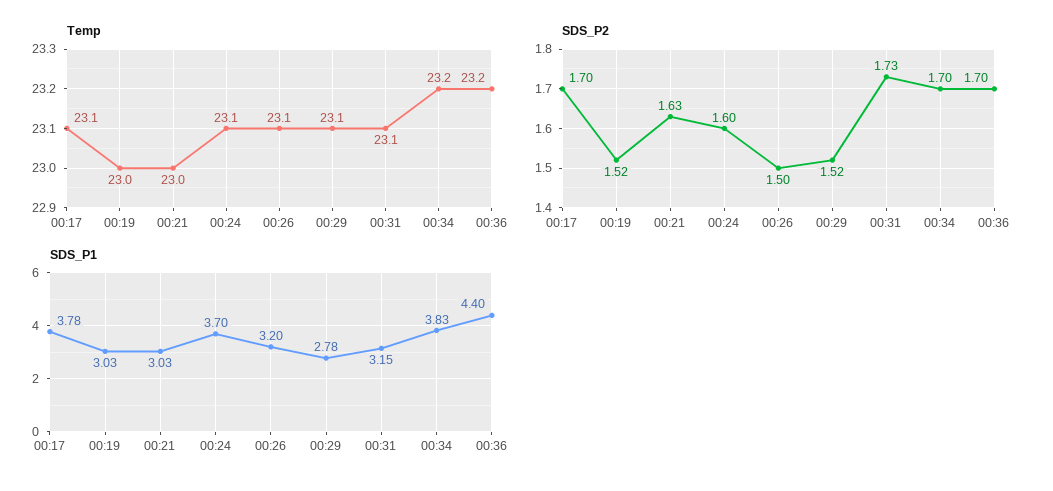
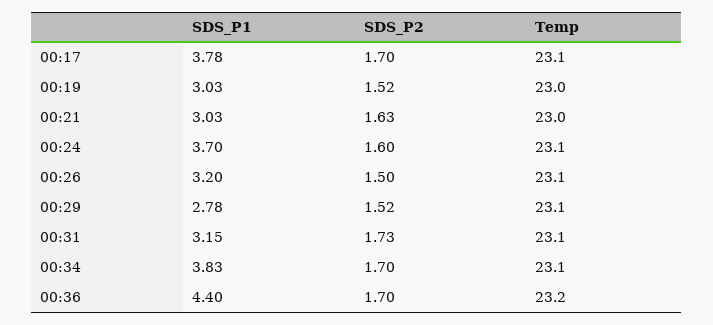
Temp, 00:34: 23.2 -> 23.1

